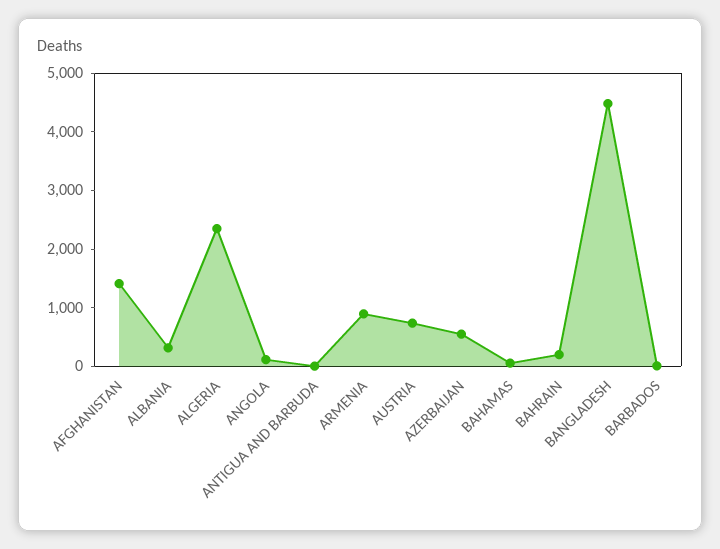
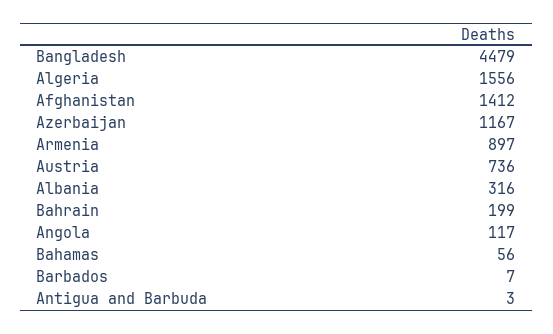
ALGERIA: 2400 -> 1556
AZERBAIJAN: 600 -> 1167

